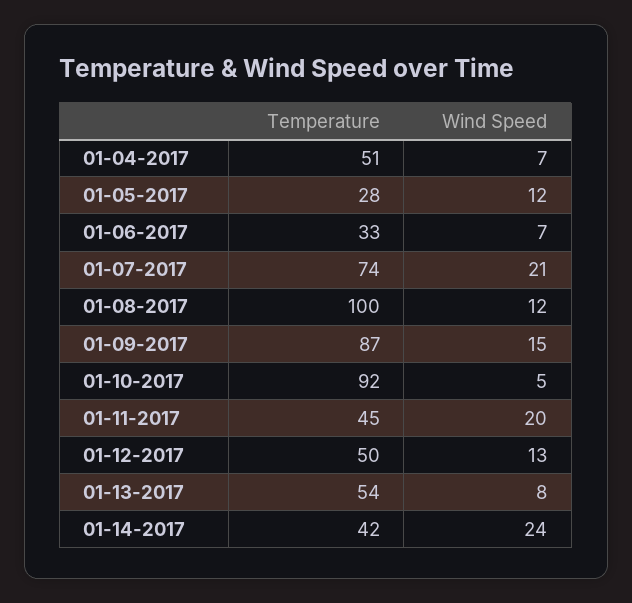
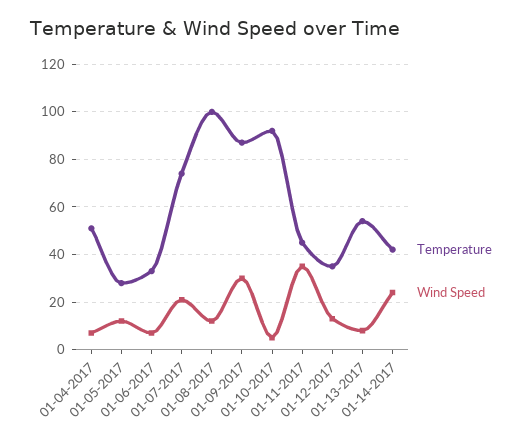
Wind Speed, 01-09-2017: 15 -> 30
Wind Speed, 01-11-2017: 20 -> 35
Temperature, 01-12-2017: 50 -> 35

